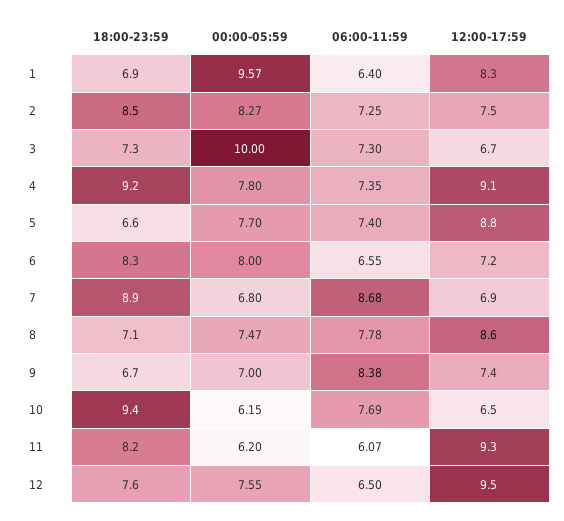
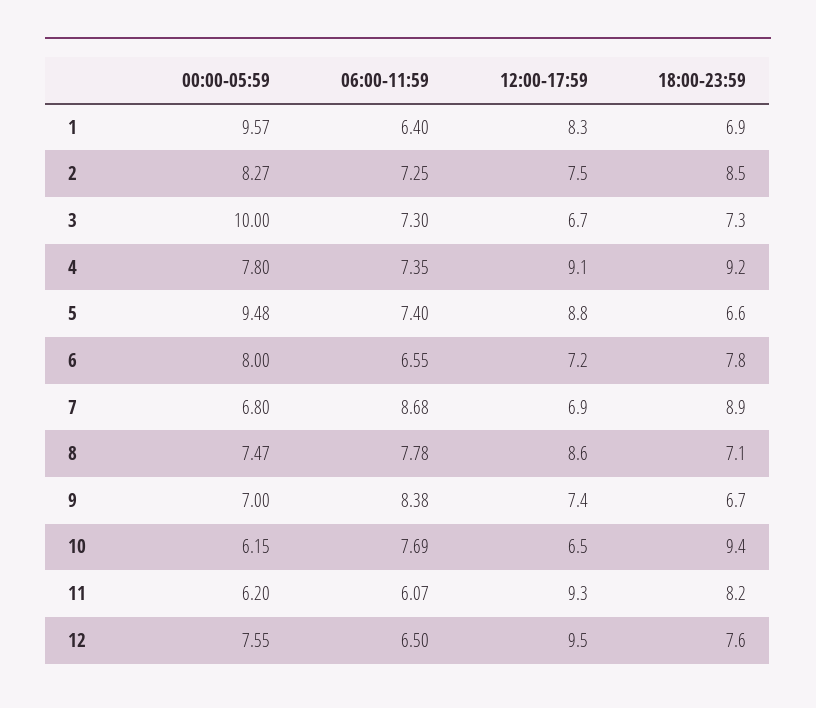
00:00-05:59, 5: 7.7 -> 9.48
18:00-23:59, 6: 8.3 -> 7.8

